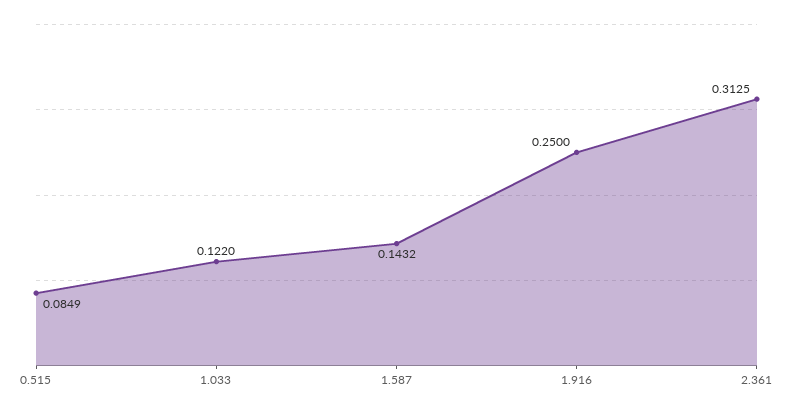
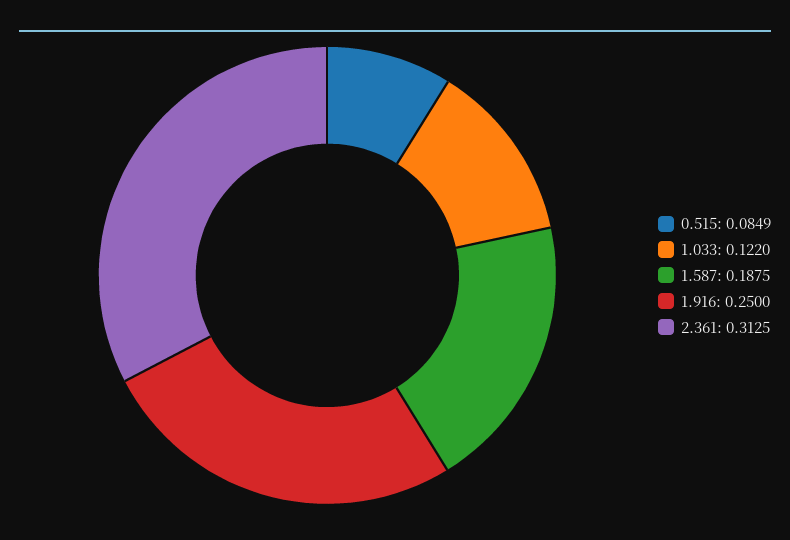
1.587: 0.1432 -> 0.1875

